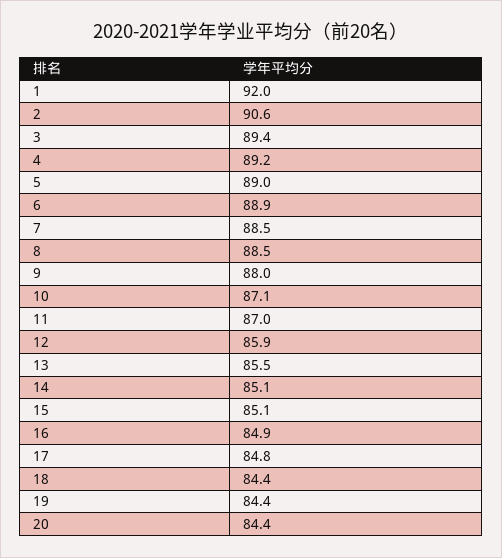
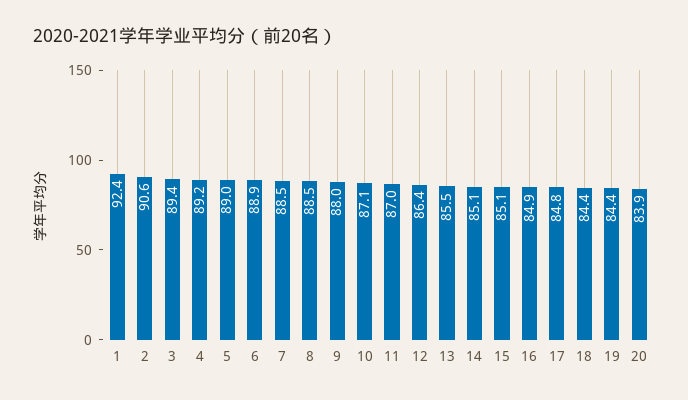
1: 92 -> 92.4
12: 85.9 -> 86.4
20: 84.4 -> 83.9

